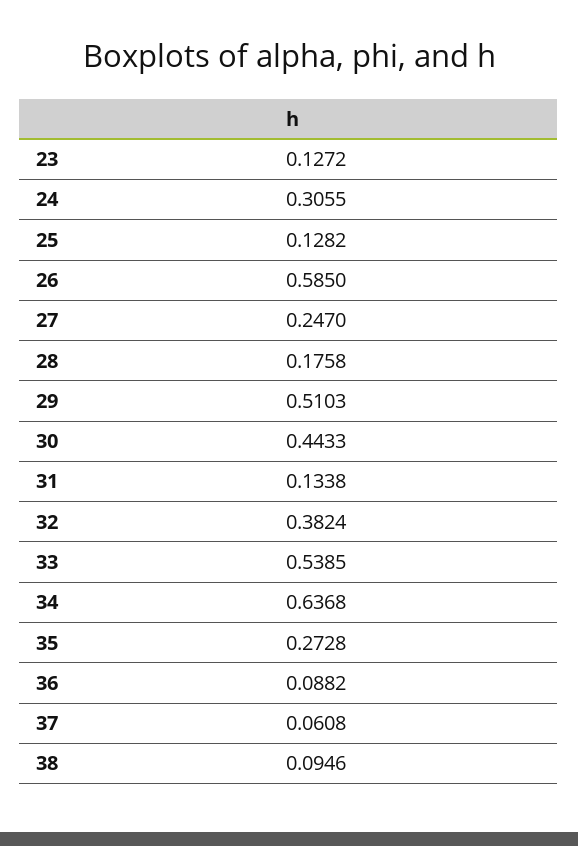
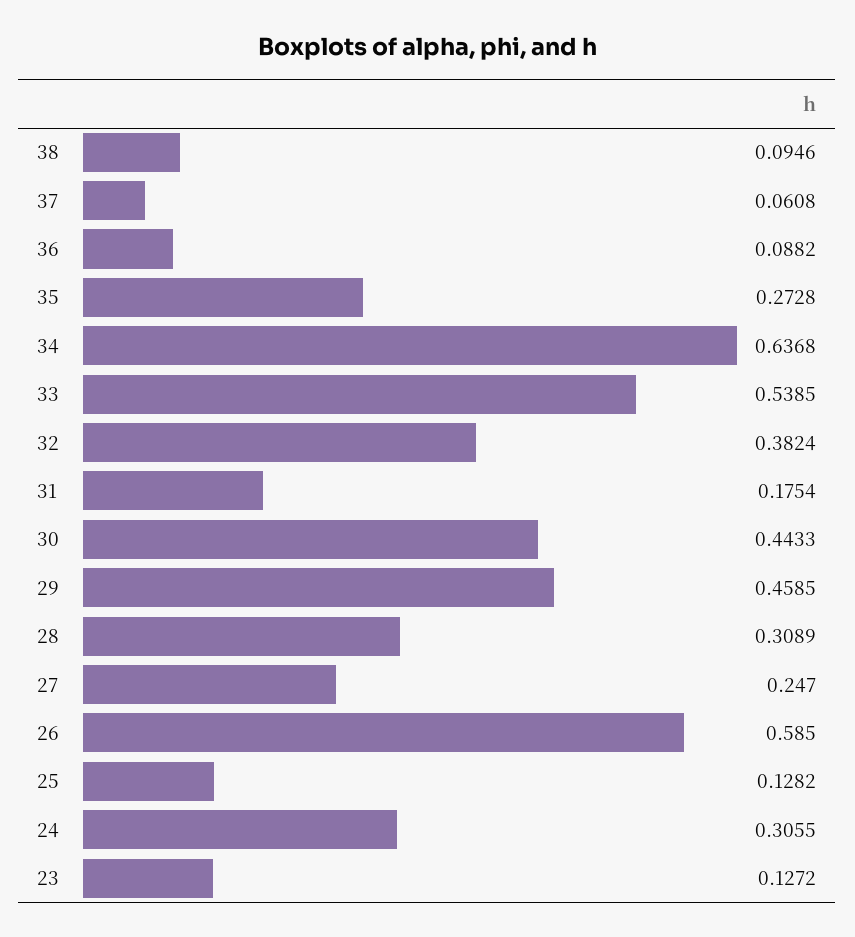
28: 0.1758 -> 0.3089
29: 0.5103 -> 0.4585
31: 0.1338 -> 0.1754

